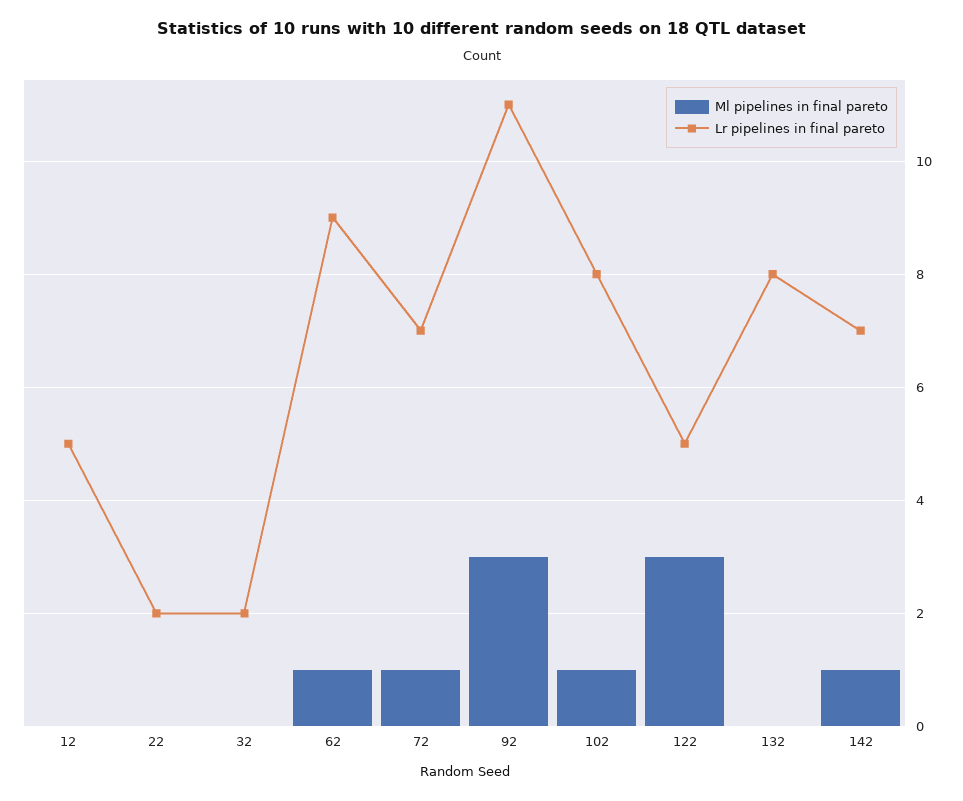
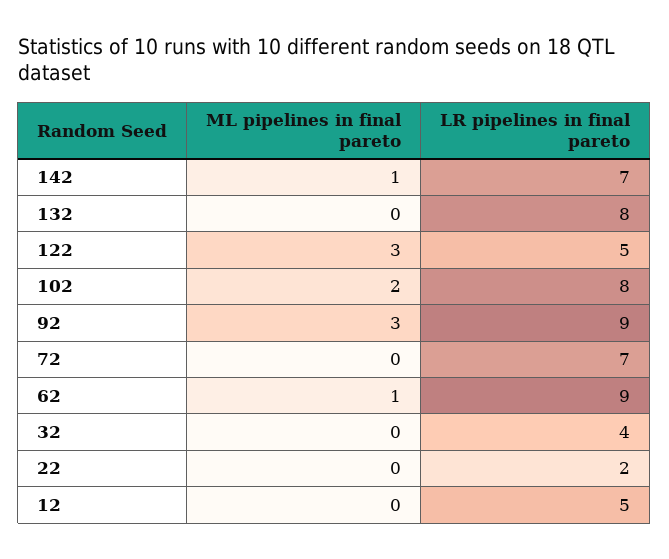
Lr pipelines in final pareto, 32: 2 -> 4
Ml pipelines in final pareto, 72: 1 -> 0
Lr pipelines in final pareto, 92: 11 -> 9
Ml pipelines in final pareto, 102: 1 -> 2

